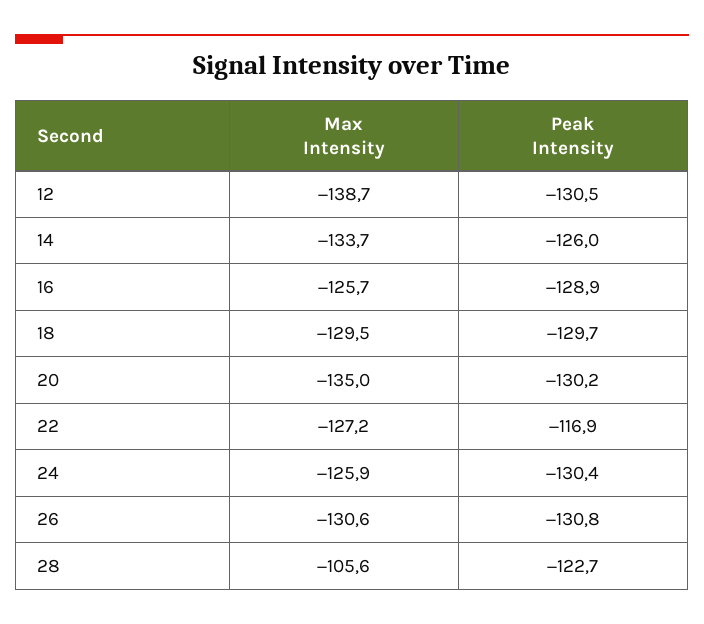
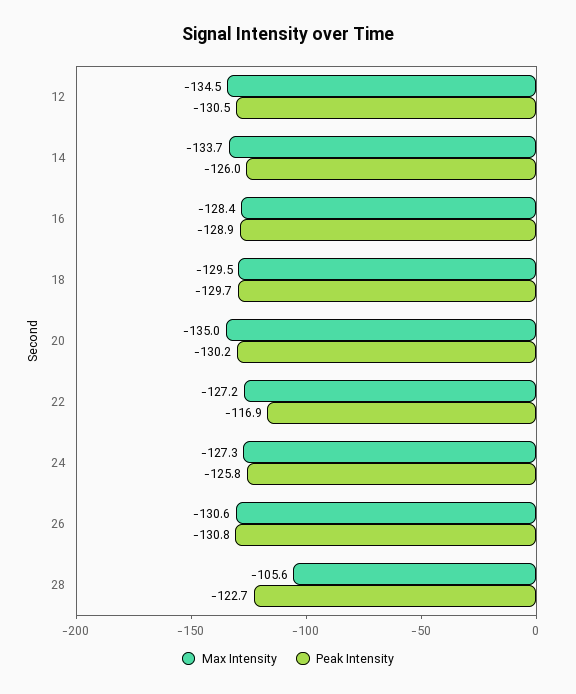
Max Intensity, 12: -138.7 -> -134.5
Max Intensity, 16: -125.7 -> -128.4
Max Intensity, 24: -125.9 -> -127.3
Peak Intensity, 24: -130.4 -> -125.8

